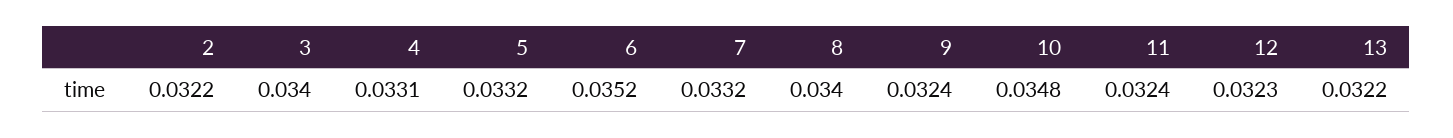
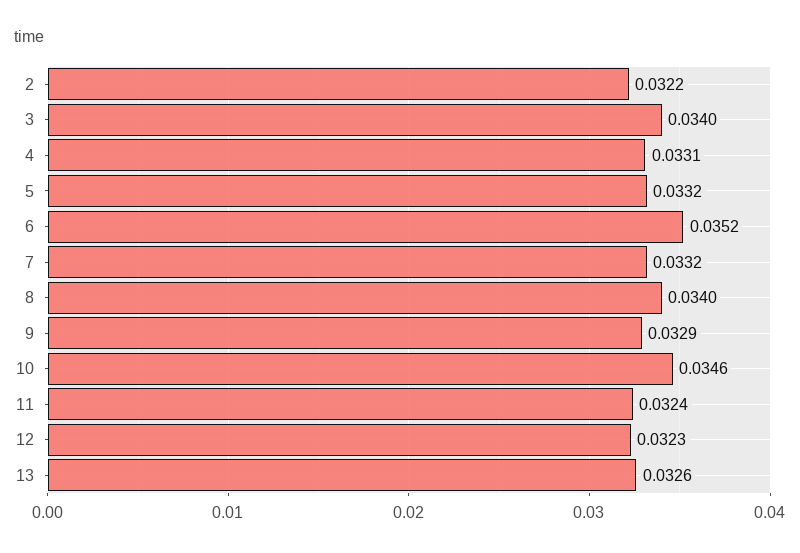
9: 0.0324 -> 0.0329
10: 0.0348 -> 0.0346
13: 0.0322 -> 0.0326

